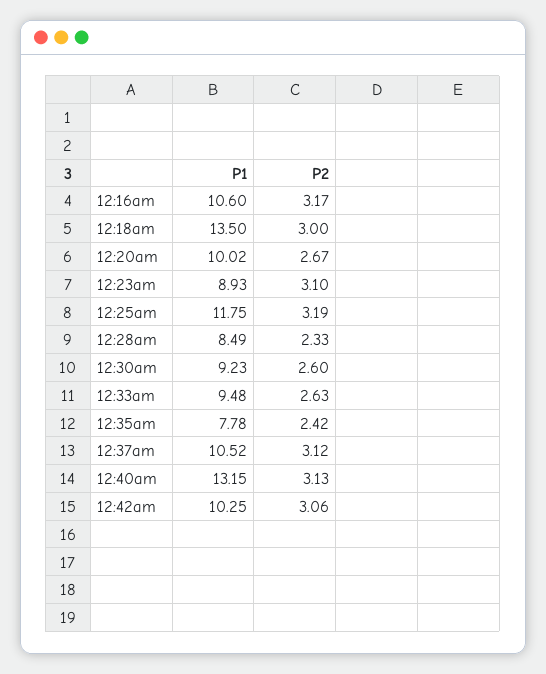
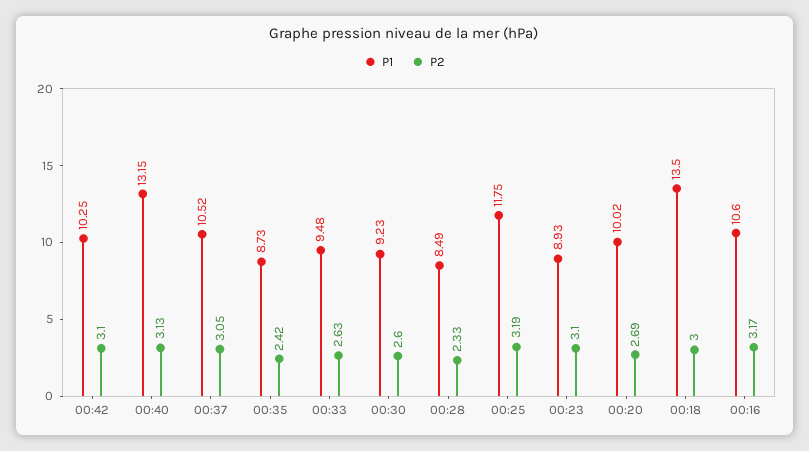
P2, 12:20am: 2.67 -> 2.69
P1, 12:35am: 7.78 -> 8.73
P2, 12:37am: 3.12 -> 3.05
P2, 12:42am: 3.06 -> 3.1

